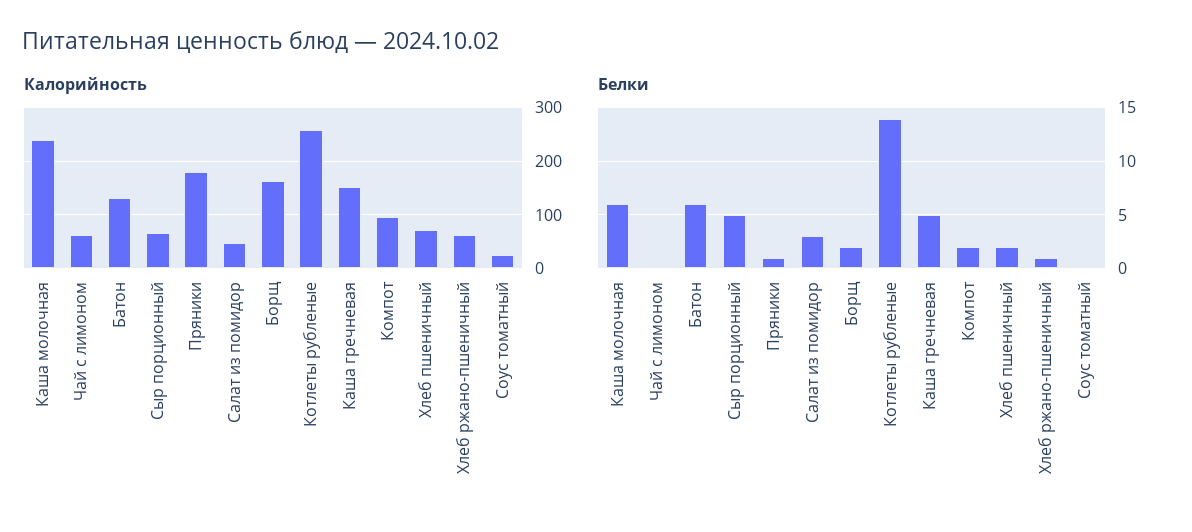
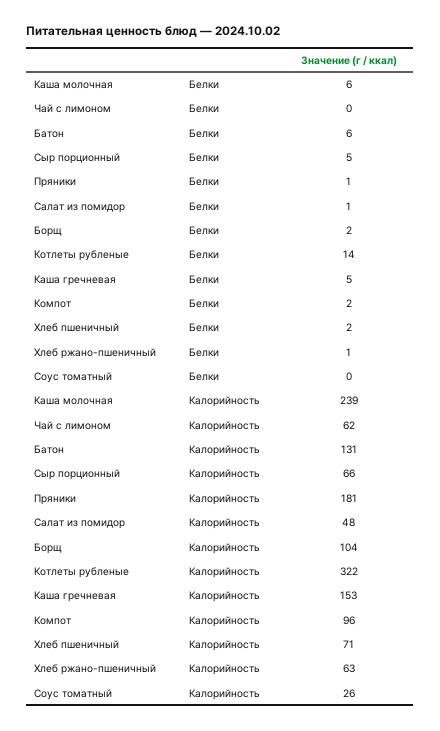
Калорийность, Борщ: 160 -> 104
Калорийность, Котлеты рубленые: 260 -> 322
Белки, Салат из помидор: 3 -> 1

